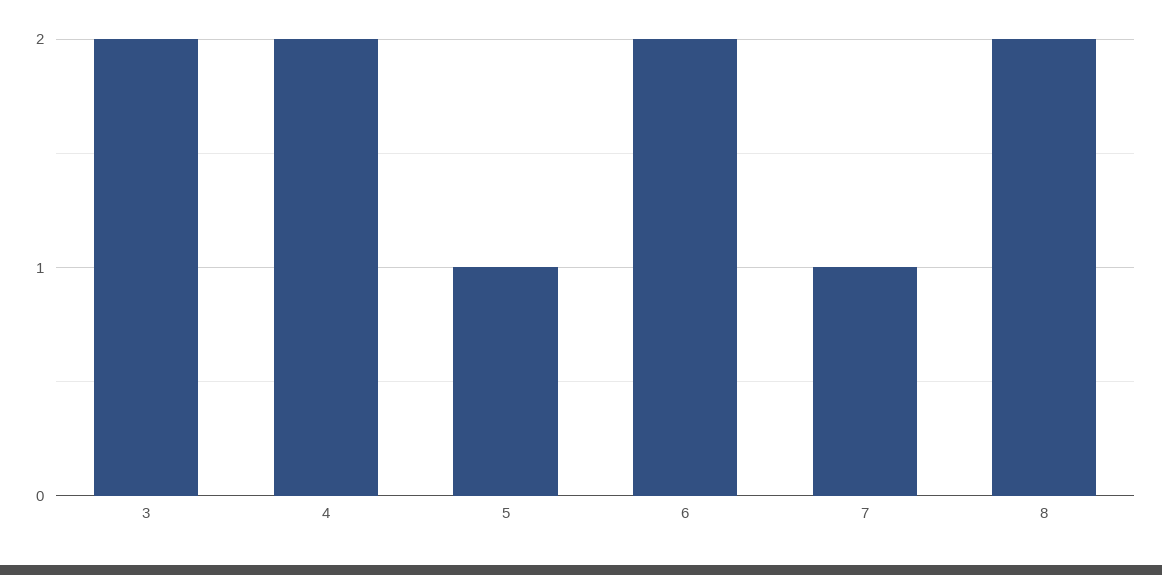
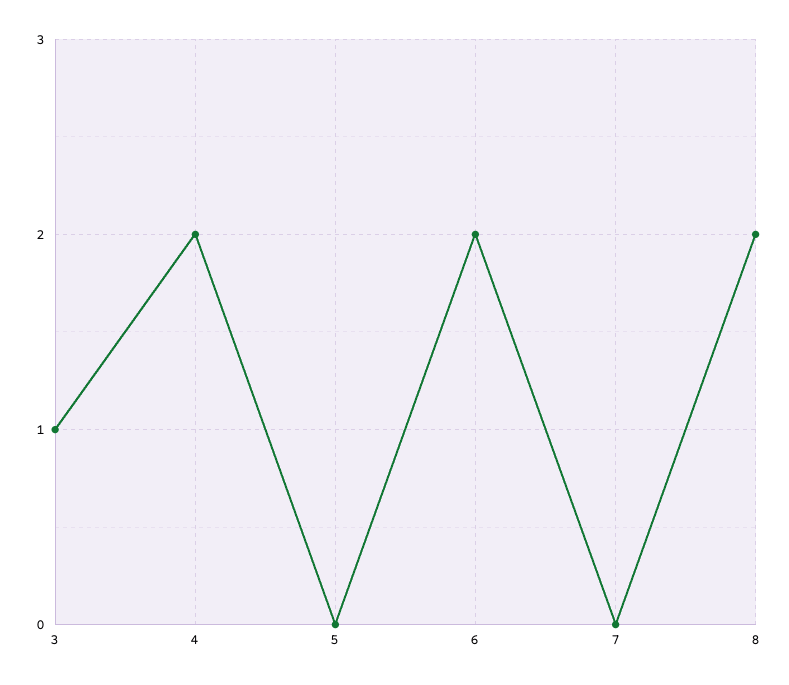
3: 2 -> 1
5: 1 -> 0
7: 1 -> 0

